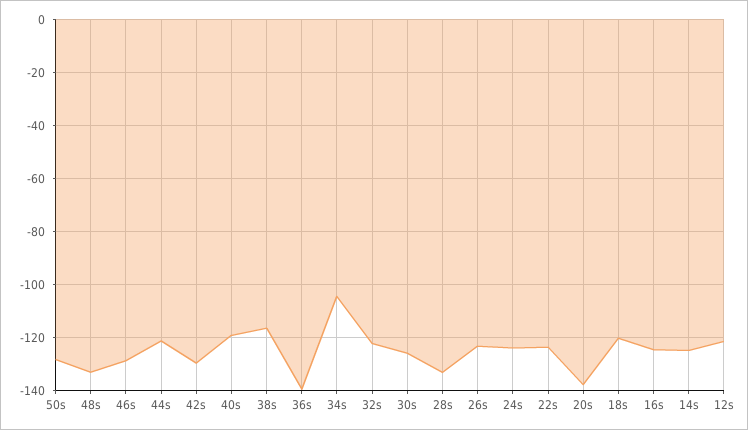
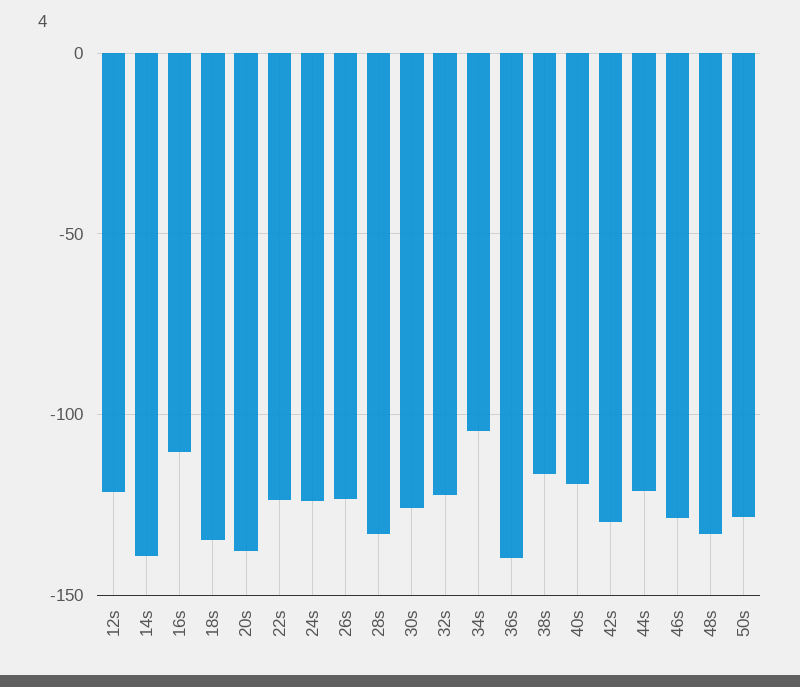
18s: -120 -> -135
16s: -125 -> -110
14s: -125 -> -140

